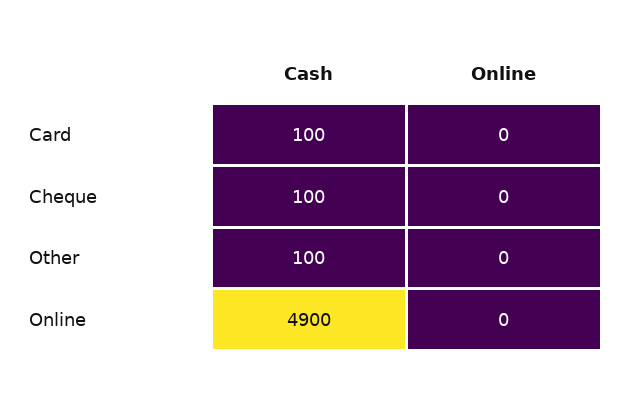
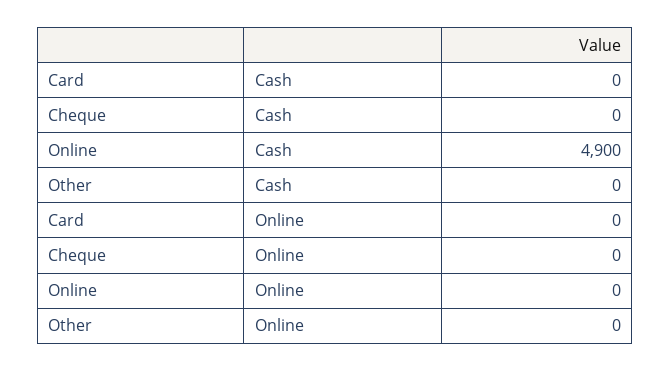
Cash, Card: 100 -> 0
Cash, Cheque: 100 -> 0
Cash, Other: 100 -> 0

